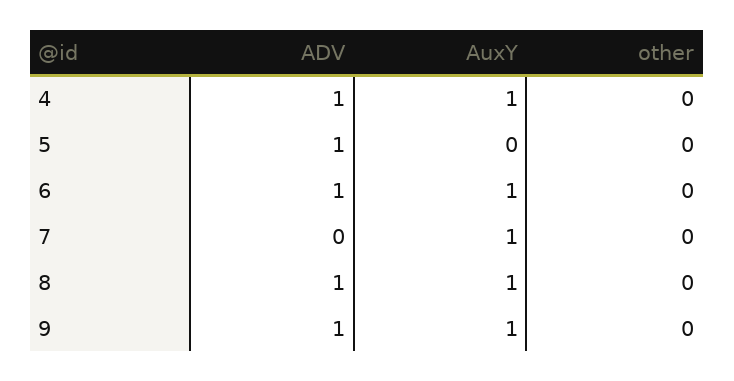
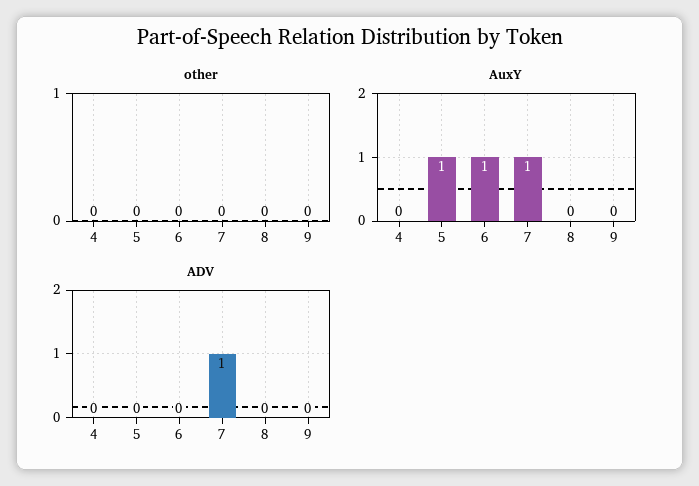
ADV, 4: 1 -> 0
AuxY, 4: 1 -> 0
ADV, 5: 1 -> 0
AuxY, 5: 0 -> 1
ADV, 6: 1 -> 0
ADV, 7: 0 -> 1
ADV, 8: 1 -> 0
AuxY, 8: 1 -> 0
ADV, 9: 1 -> 0
AuxY, 9: 1 -> 0

